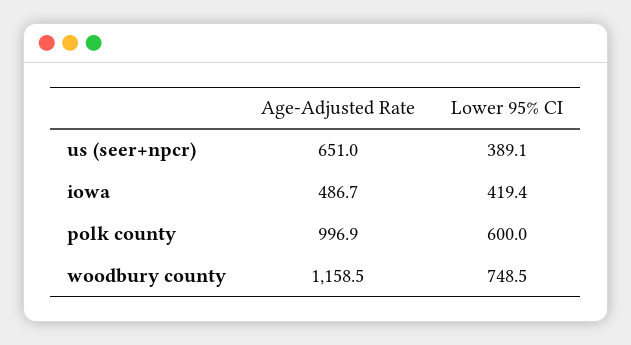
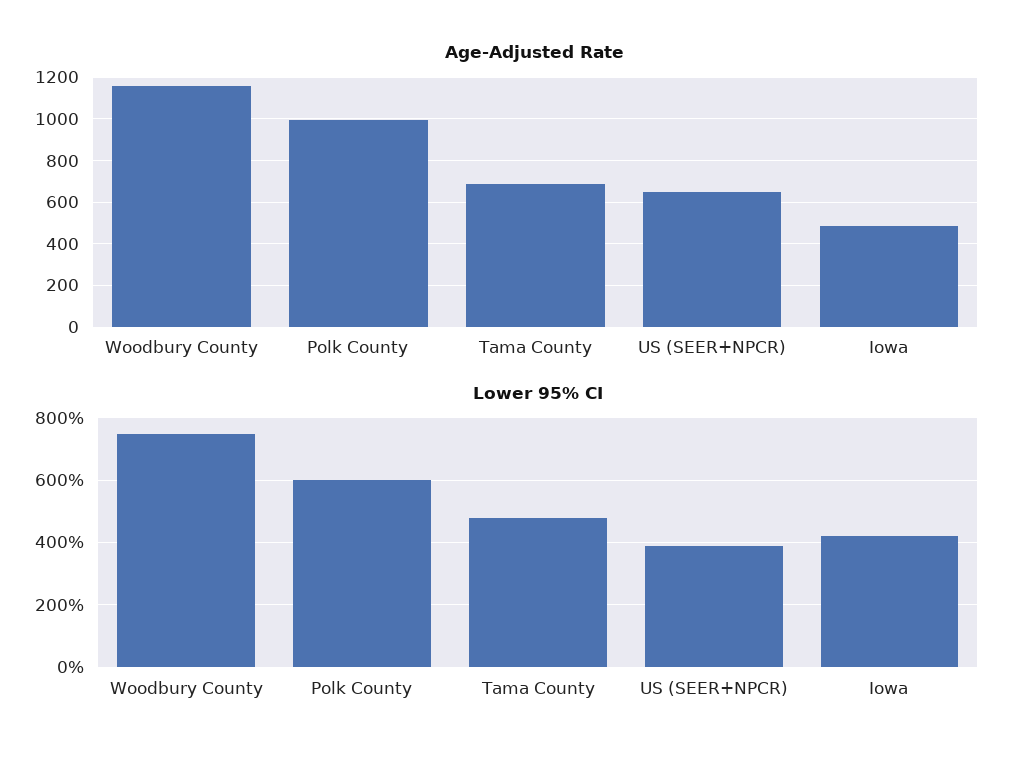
Age-Adjusted Rate, Tama County: none -> 700
Lower 95% CI, Tama County: none -> 480

